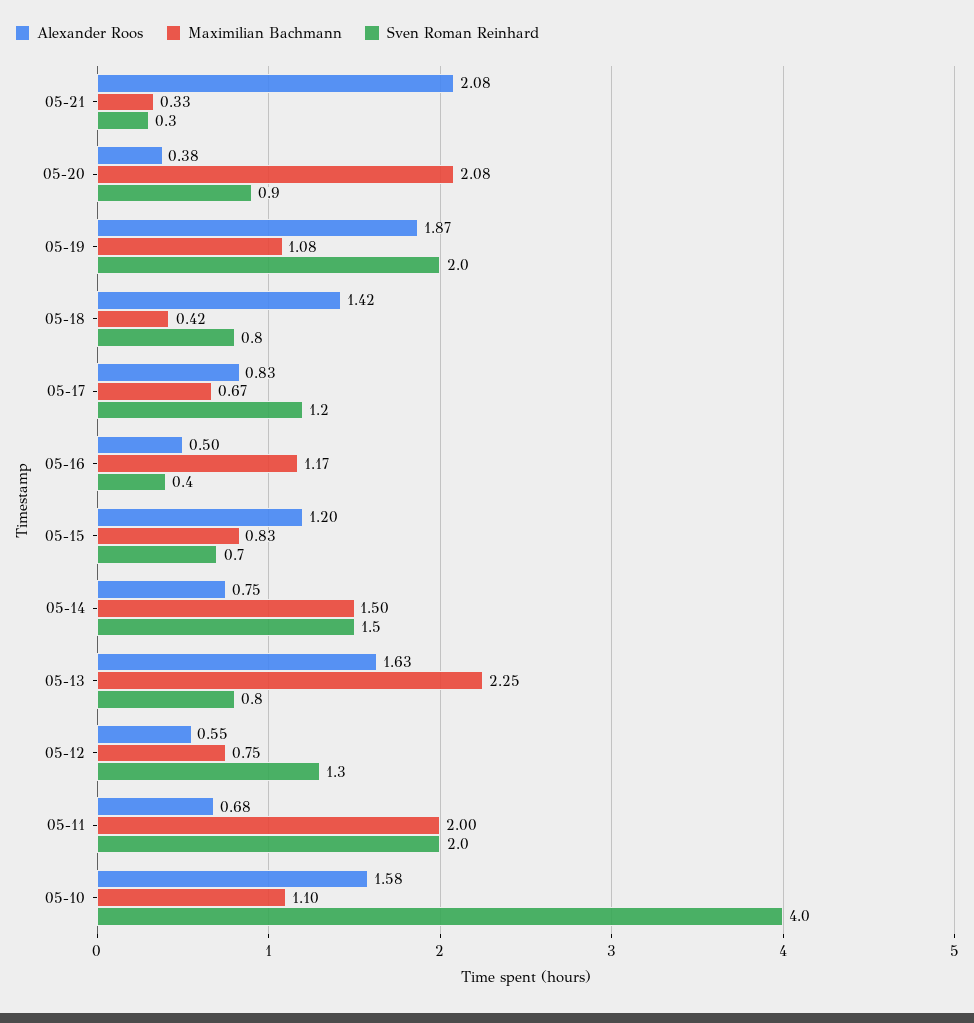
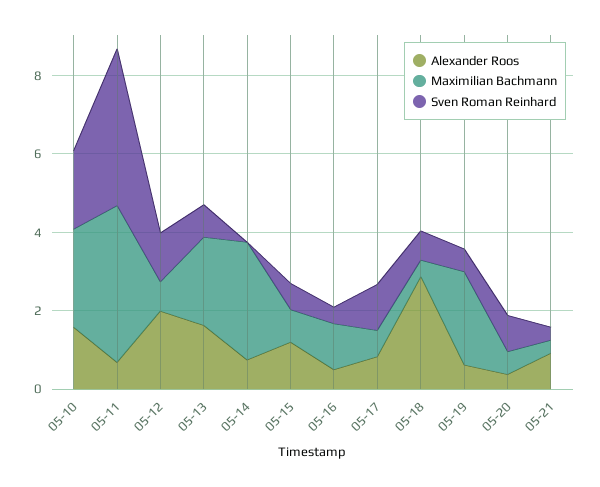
Alexander Roos, 05-21: 2.08 -> 1
Maximilian Bachmann, 05-20: 2.08 -> 0.5
Alexander Roos, 05-19: 1.87 -> 0.5
Maximilian Bachmann, 05-19: 1.08 -> 2.5
Sven Roman Reinhard, 05-19: 2 -> 0.5
Alexander Roos, 05-18: 1.42 -> 3
Maximilian Bachmann, 05-14: 1.5 -> 3
Sven Roman Reinhard, 05-14: 1.5 -> 0
Alexander Roos, 05-12: 0.55 -> 2
Maximilian Bachmann, 05-11: 2 -> 4
Sven Roman Reinhard, 05-11: 2 -> 4
Maximilian Bachmann, 05-10: 1.1 -> 2.5
Sven Roman Reinhard, 05-10: 4 -> 2

